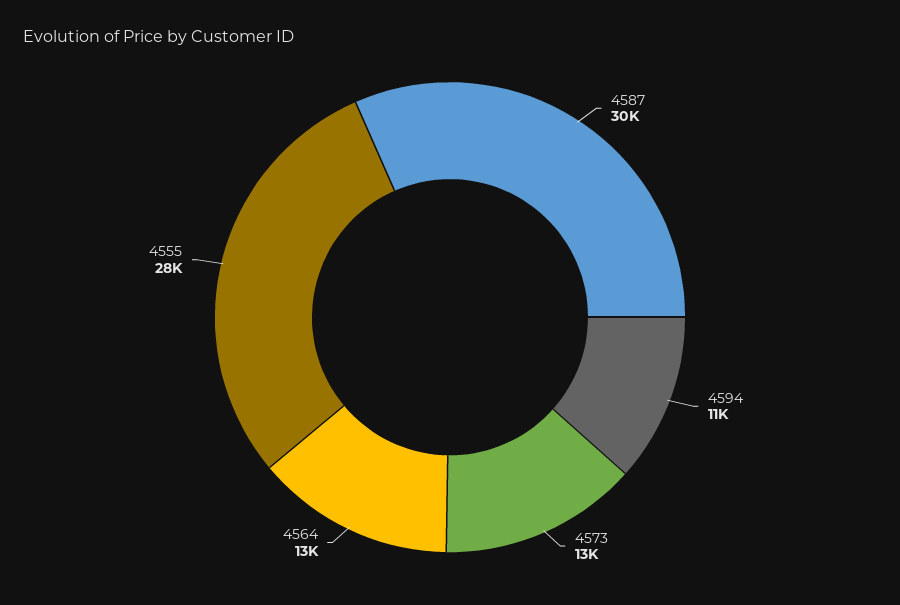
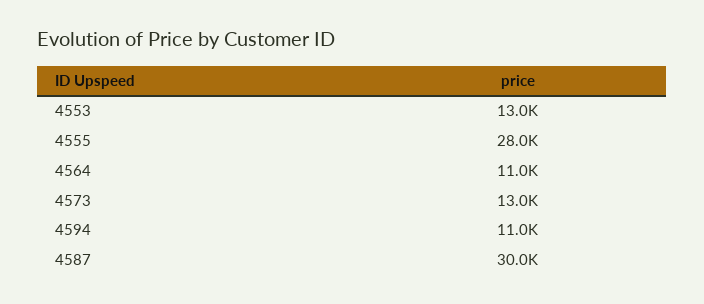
4564: 13000 -> 11000
4553: none -> 13000

